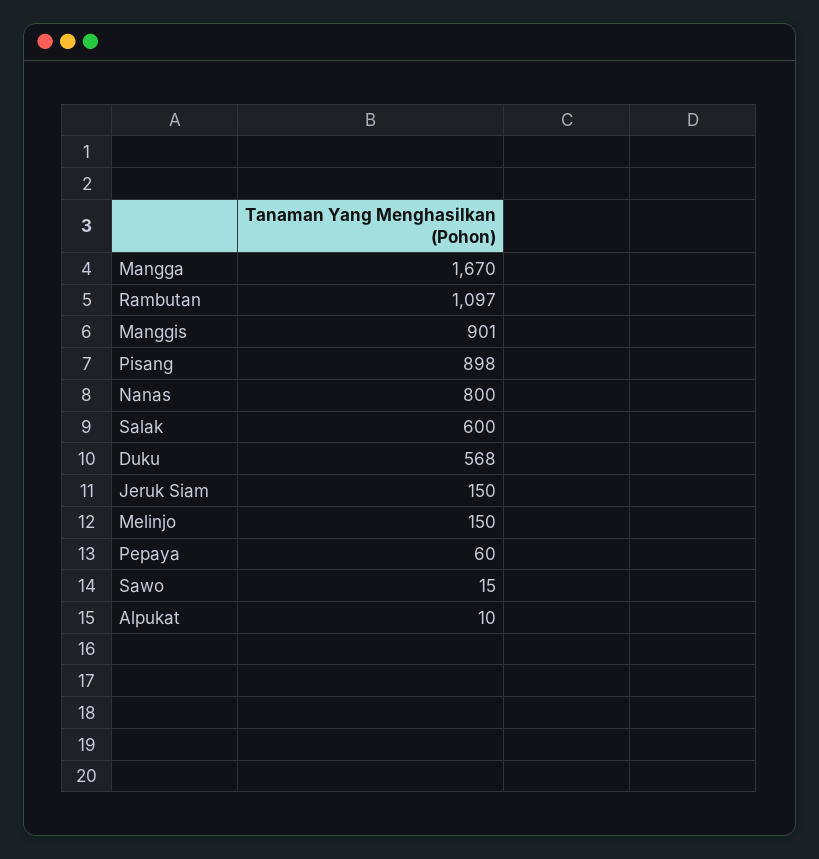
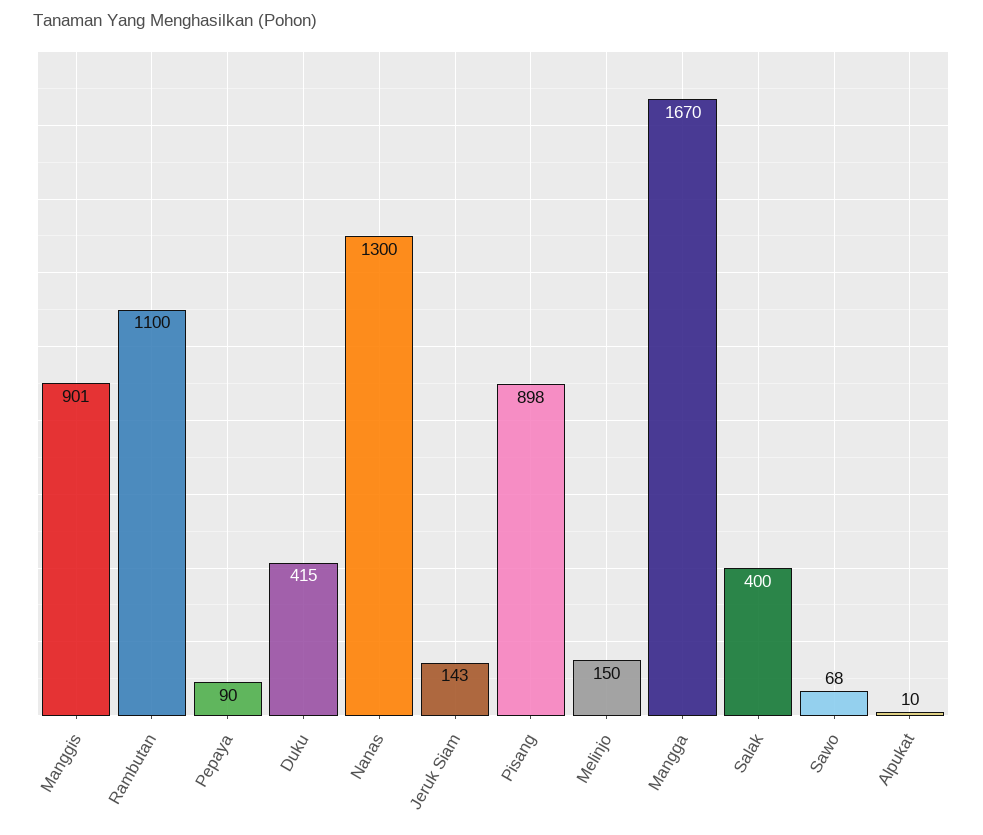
Rambutan: 1097 -> 1100
Nanas: 800 -> 1300
Salak: 600 -> 400
Duku: 568 -> 415
Jeruk Siam: 150 -> 143
Pepaya: 60 -> 90
Sawo: 15 -> 68

